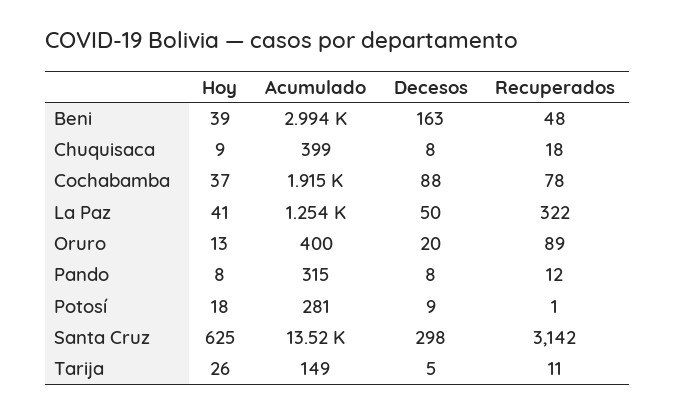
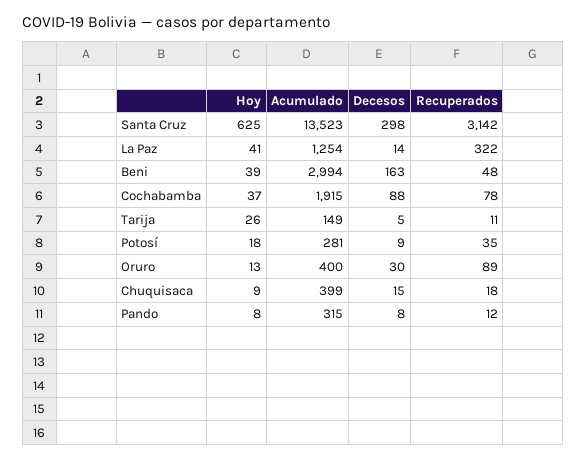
Decesos, Chuquisaca: 8 -> 15
Decesos, La Paz: 50 -> 14
Decesos, Oruro: 20 -> 30
Recuperados, Potosí: 1 -> 35

